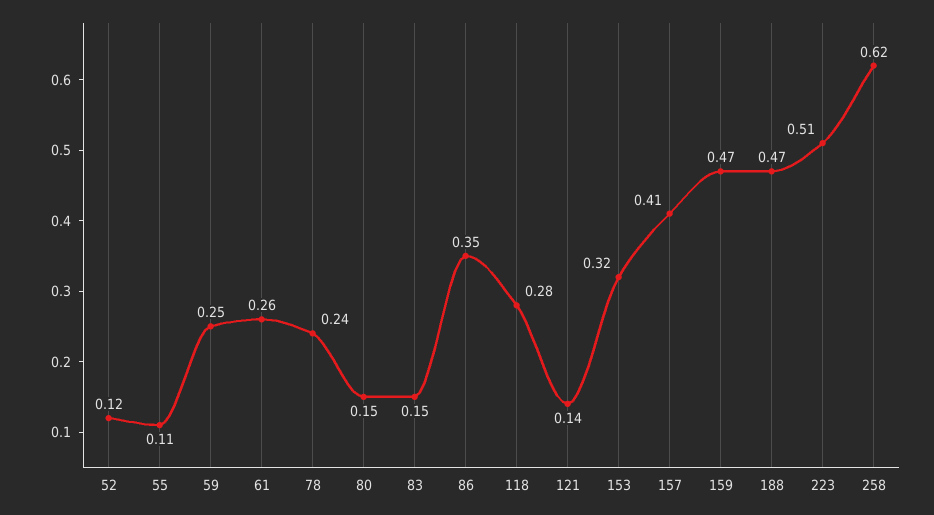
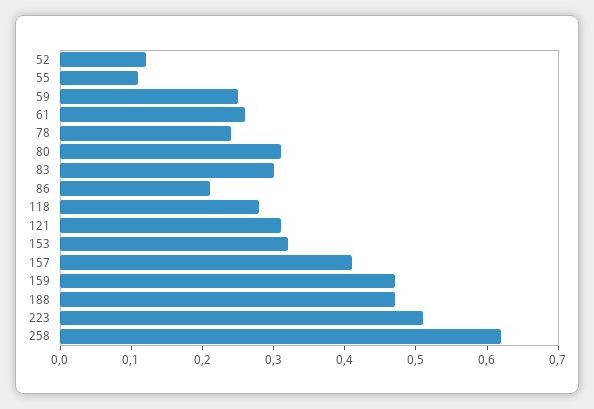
80: 0.15 -> 0.3
83: 0.15 -> 0.3
86: 0.35 -> 0.2
121: 0.14 -> 0.3

